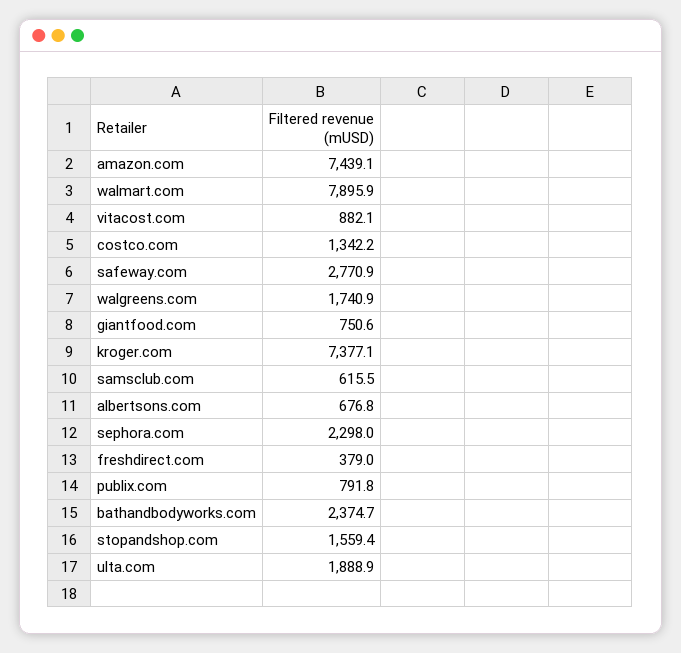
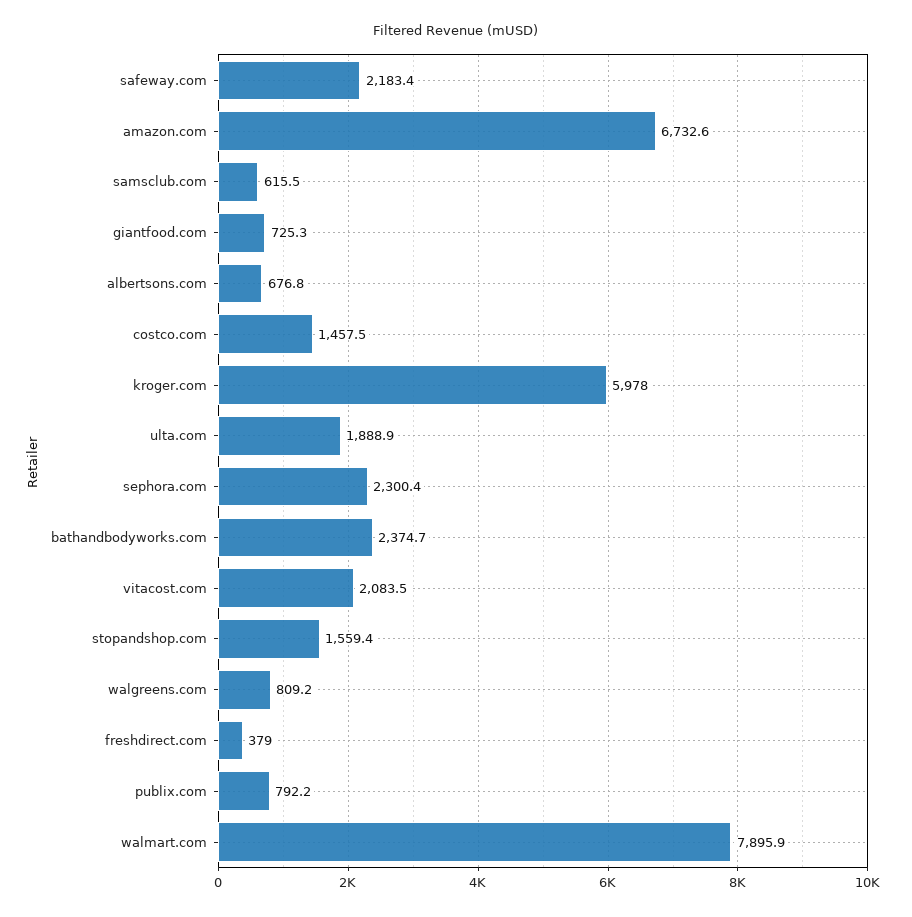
amazon.com: 7439.1 -> 6732.6
vitacost.com: 882.1 -> 2083.5
costco.com: 1342.2 -> 1457.5
safeway.com: 2770.9 -> 2183.4
walgreens.com: 1740.9 -> 809.2
giantfood.com: 750.6 -> 725.3
kroger.com: 7377.1 -> 5978
sephora.com: 2298 -> 2300.4
publix.com: 791.8 -> 792.2

